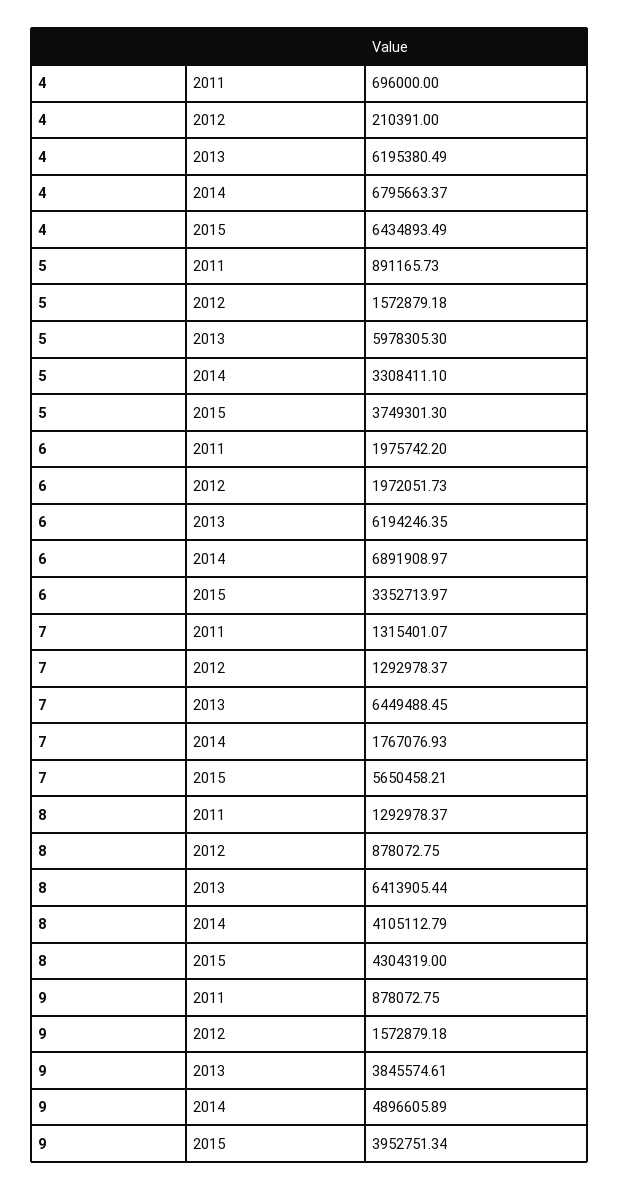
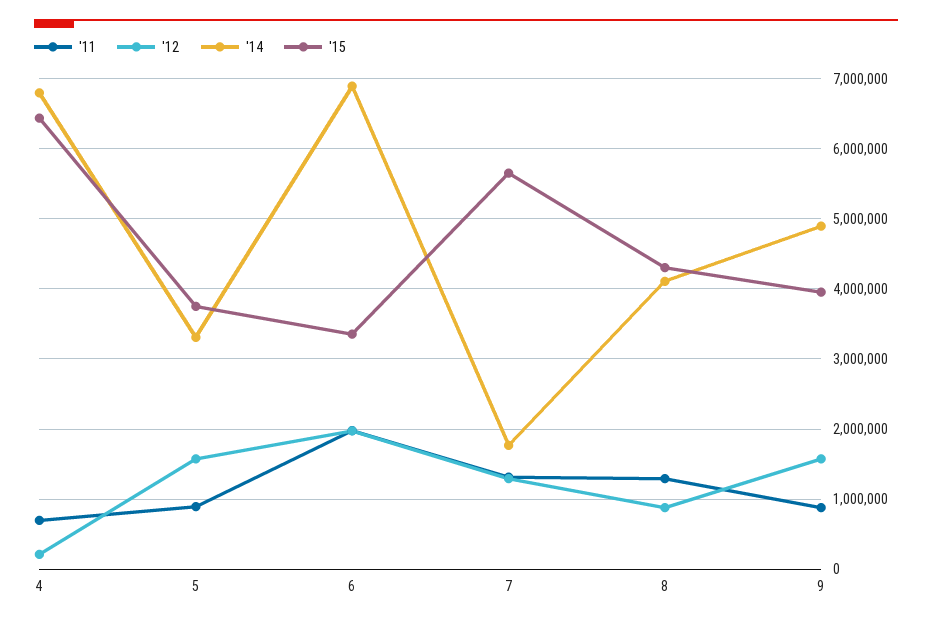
2013, 4: 6195380.49 -> none
2013, 5: 5978305.3 -> none
2013, 6: 6194246.35 -> none
2013, 7: 6449488.45 -> none
2013, 8: 6413905.44 -> none
2013, 9: 3845574.61 -> none

